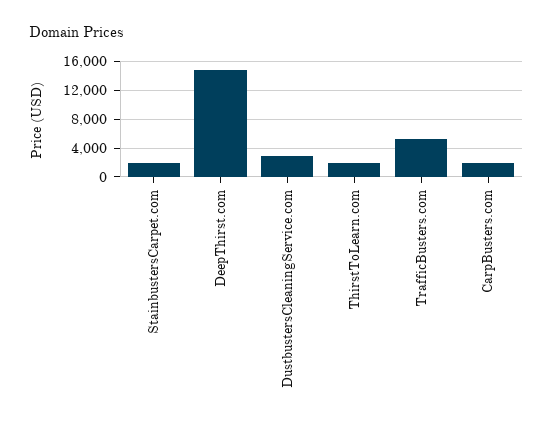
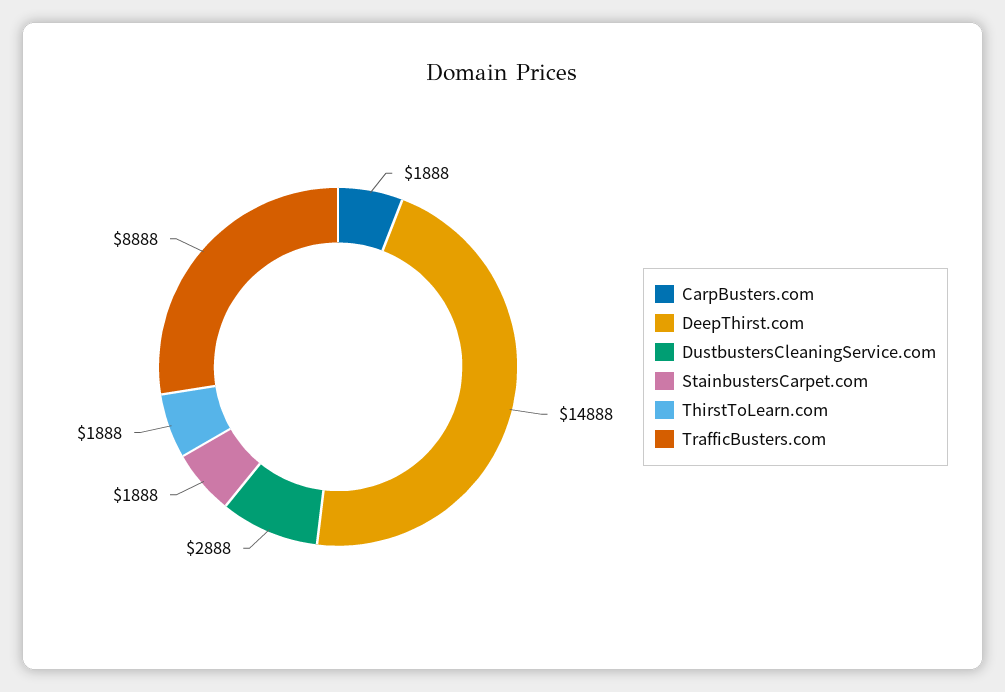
TrafficBusters.com: 5000 -> 8888

